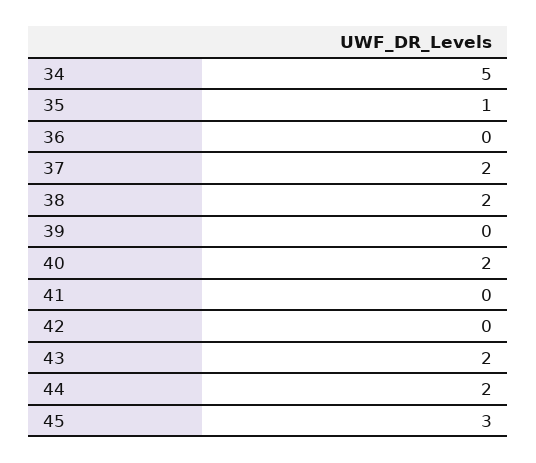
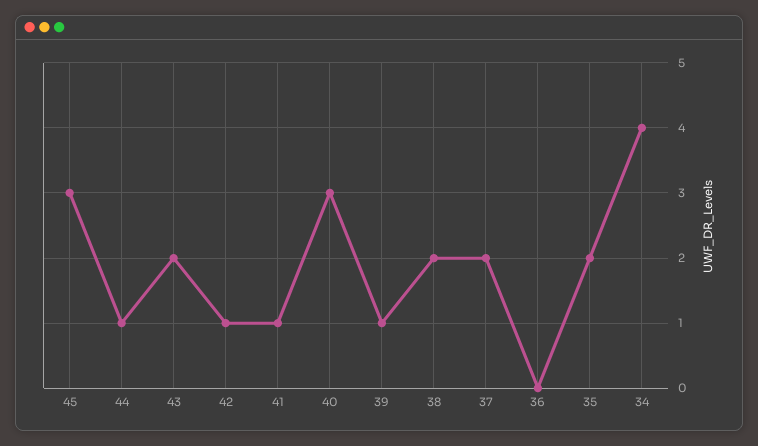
34: 5 -> 4
35: 1 -> 2
39: 0 -> 1
40: 2 -> 3
41: 0 -> 1
42: 0 -> 1
44: 2 -> 1

